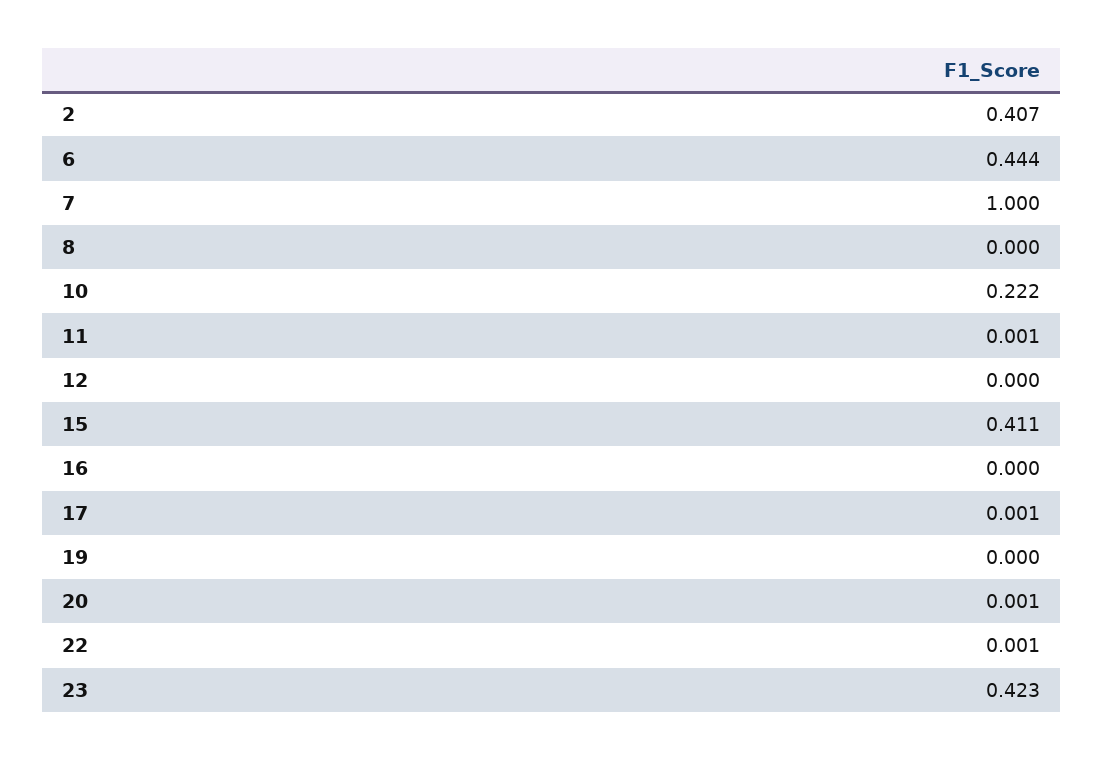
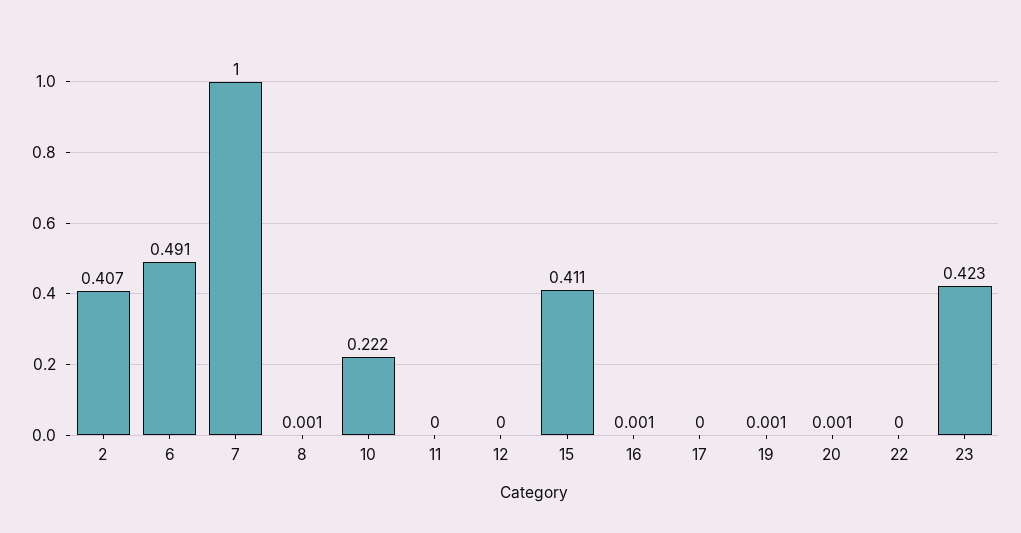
6: 0.444 -> 0.491
8: 0 -> 0.001
11: 0.001 -> 0
16: 0 -> 0.001
17: 0.001 -> 0
19: 0 -> 0.001
22: 0.001 -> 0

